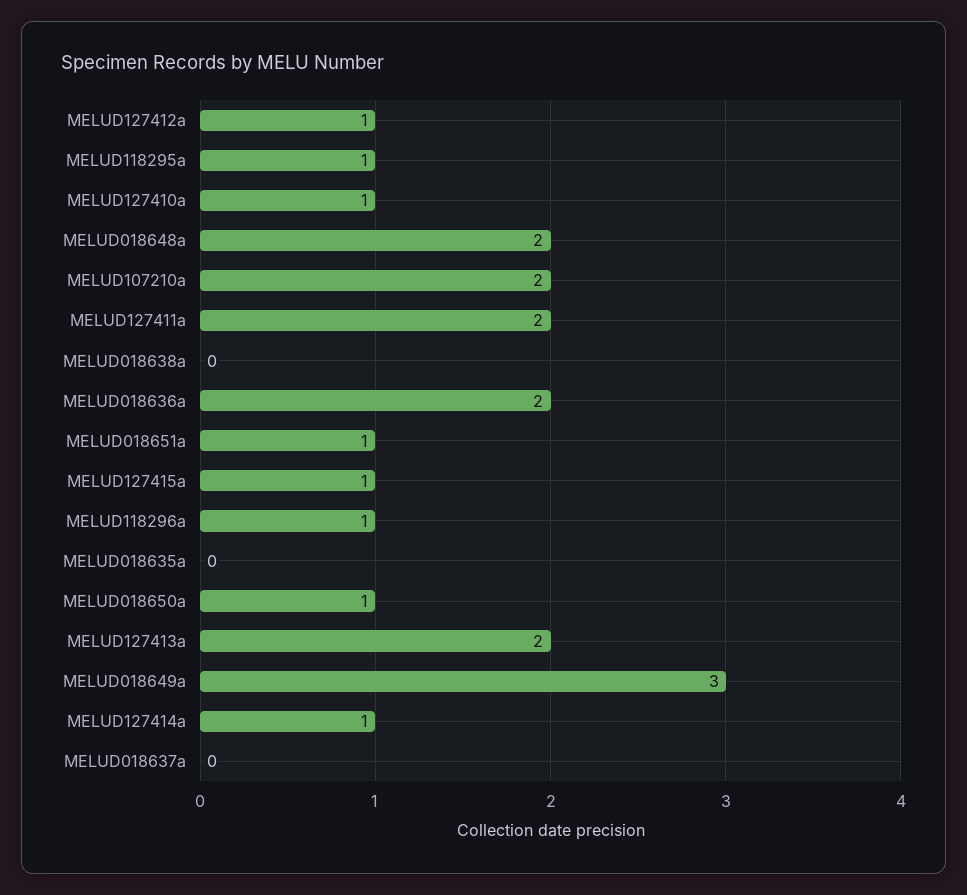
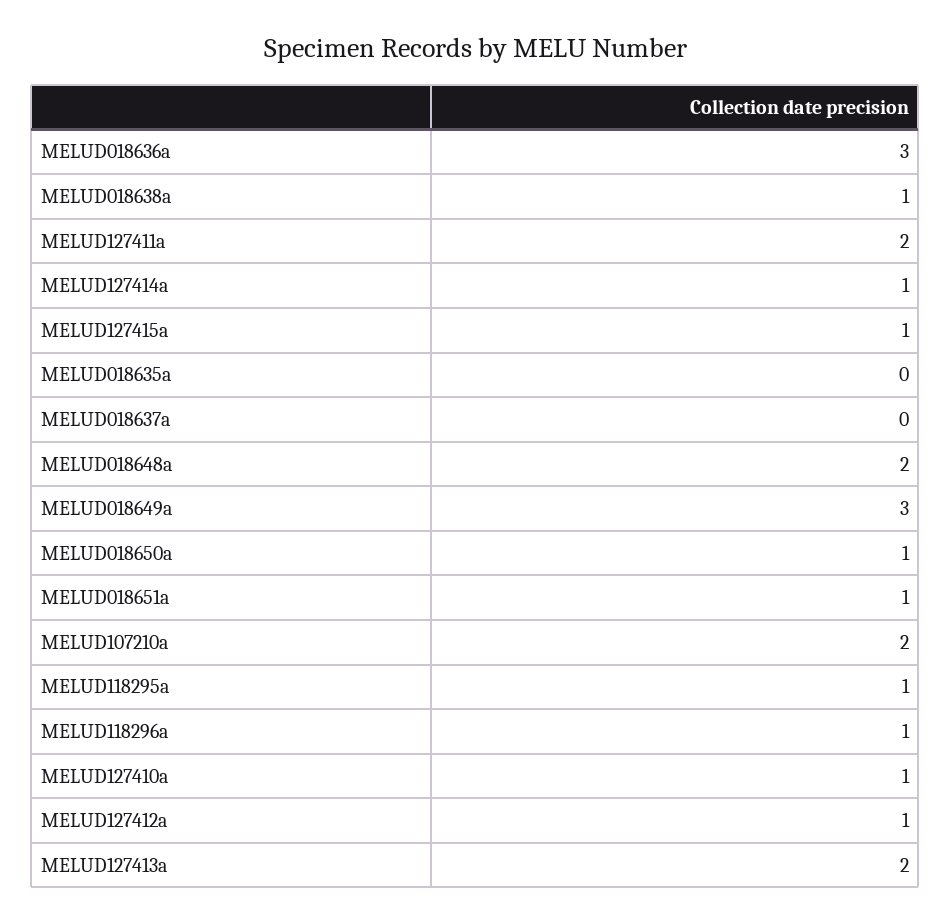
MELUD018638a: 0 -> 1
MELUD018636a: 2 -> 3

